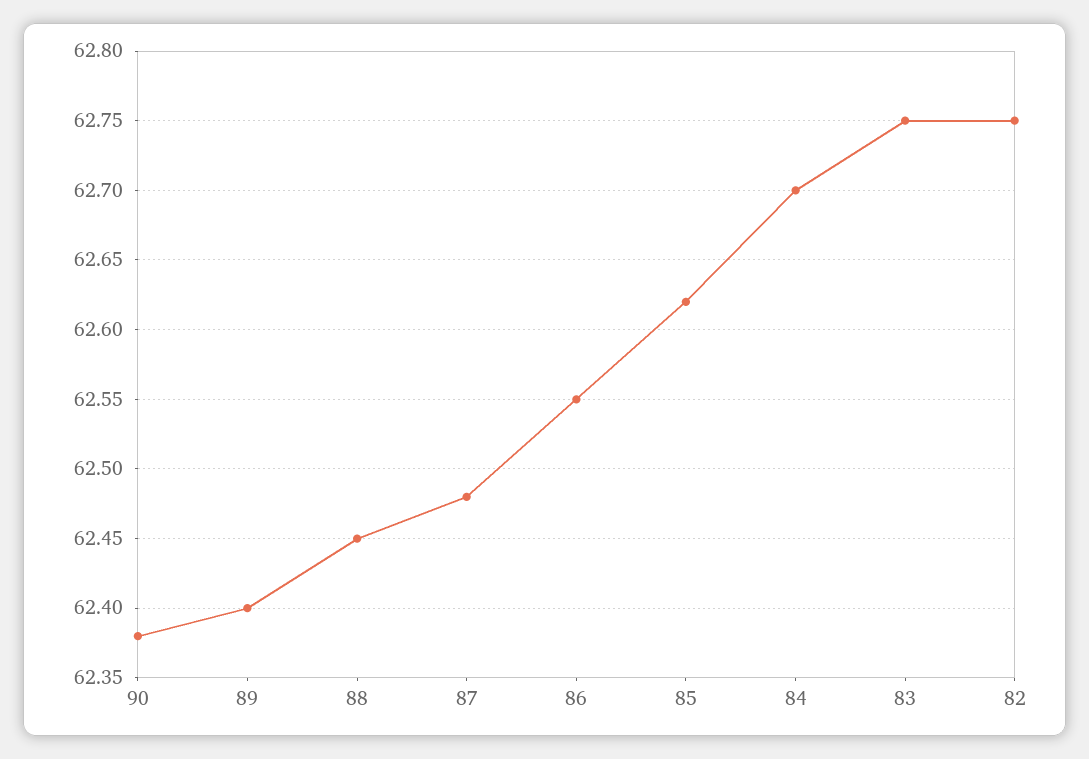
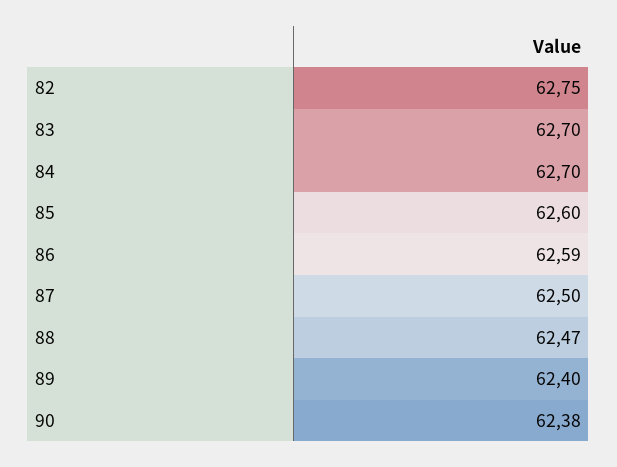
88: 62.45 -> 62.47
87: 62.48 -> 62.5
86: 62.55 -> 62.59
85: 62.62 -> 62.6
83: 62.75 -> 62.7

